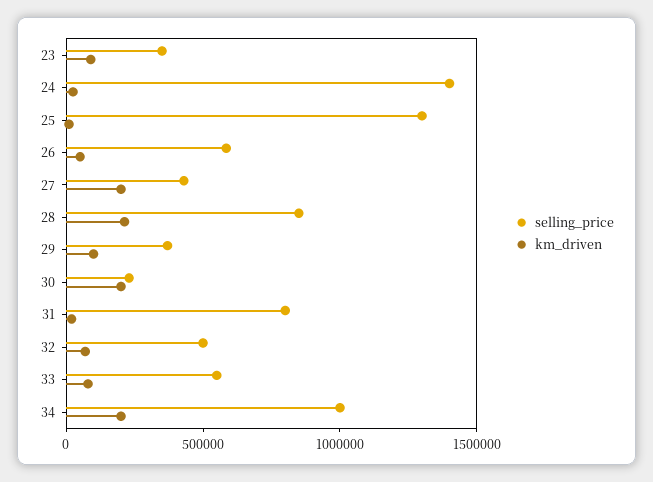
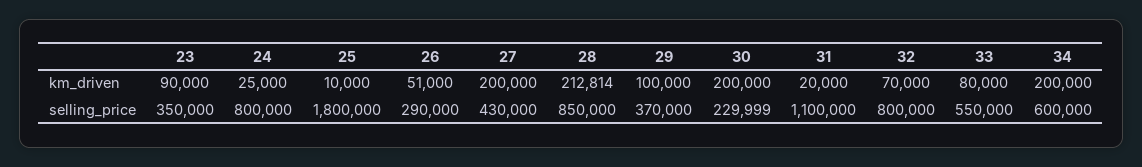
selling_price, 24: 1400000 -> 800000
selling_price, 25: 1300000 -> 1800000
selling_price, 26: 600000 -> 290000
selling_price, 31: 800000 -> 1100000
selling_price, 32: 500000 -> 800000
selling_price, 34: 1000000 -> 600000

